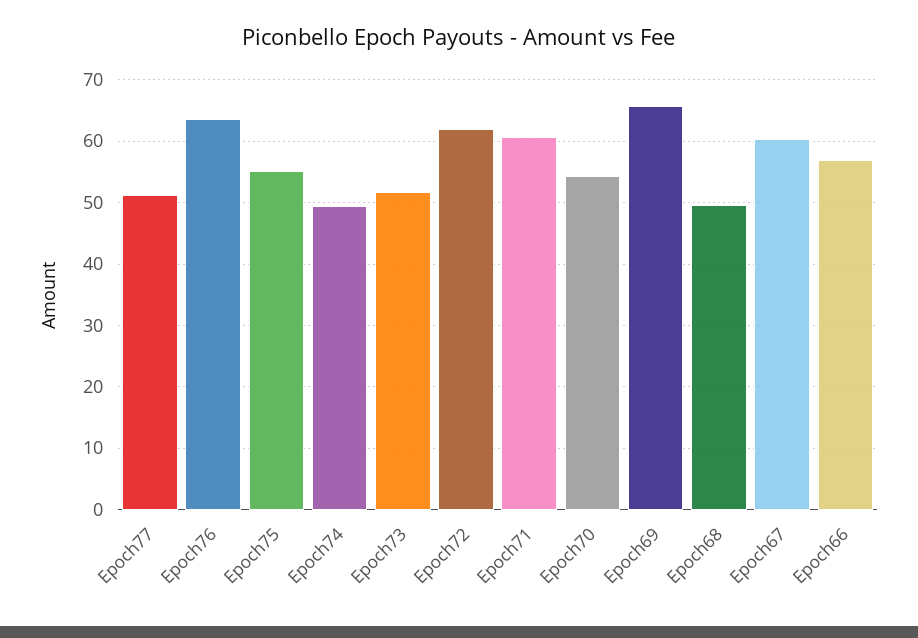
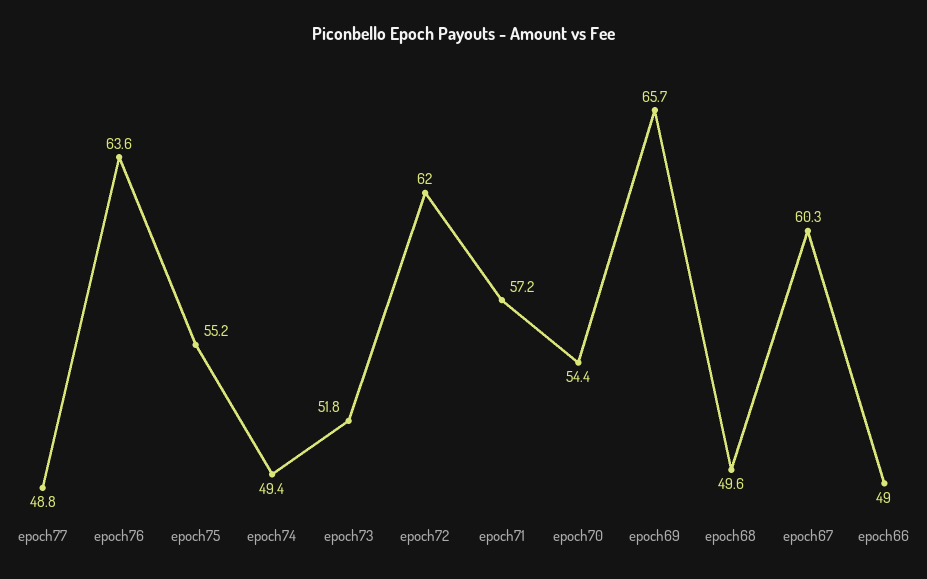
Epoch77: 51 -> 48.8
Epoch71: 61 -> 57.2
Epoch66: 57 -> 49

